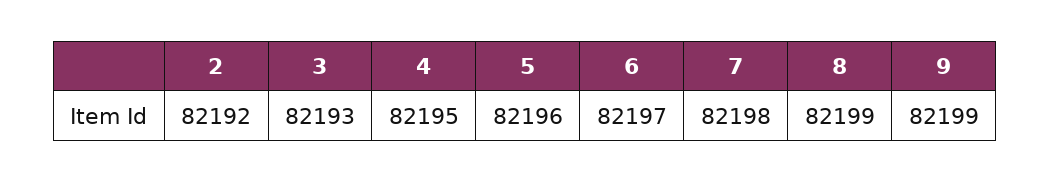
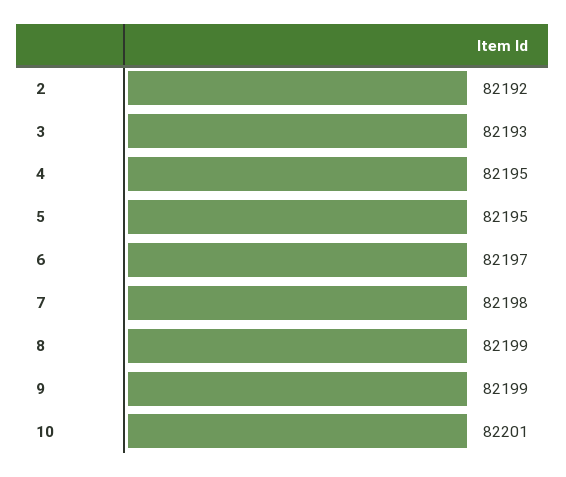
5: 82196 -> 82195
10: none -> 82201

